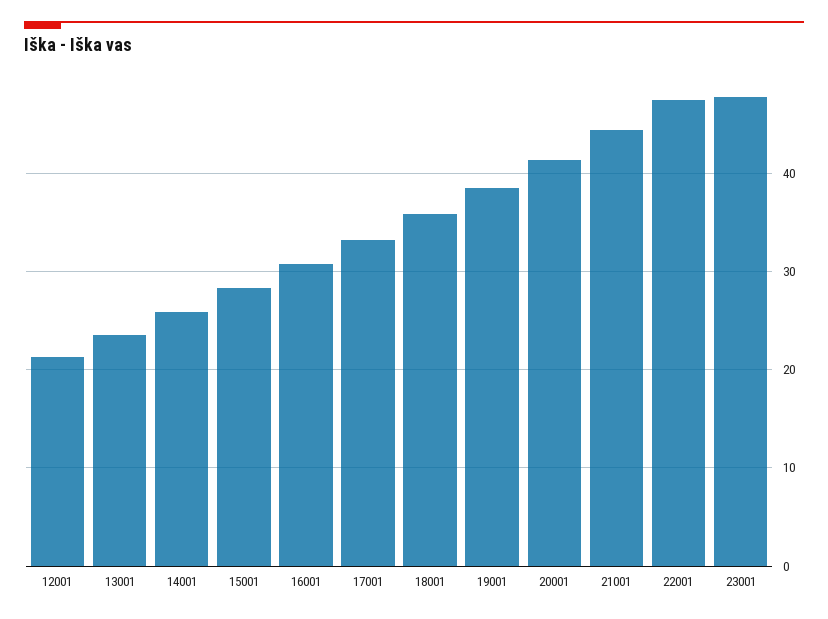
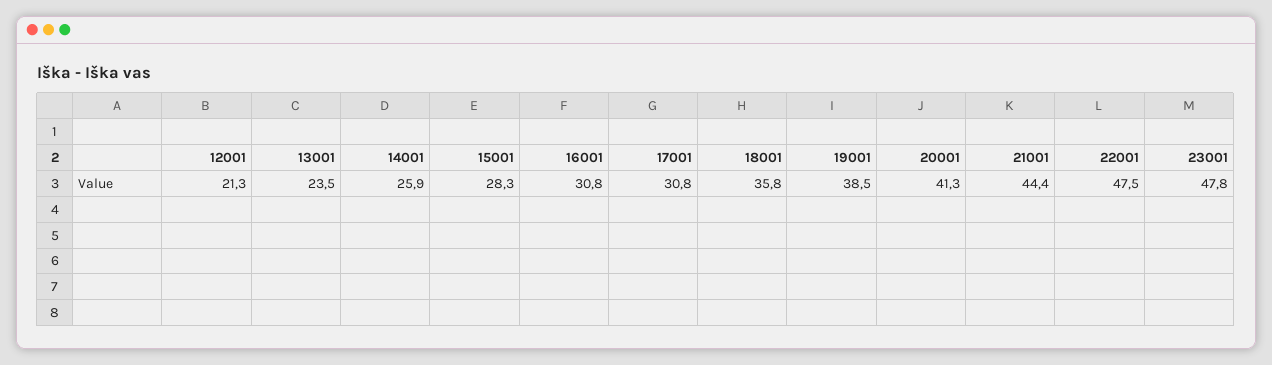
17001: 33 -> 30.8

